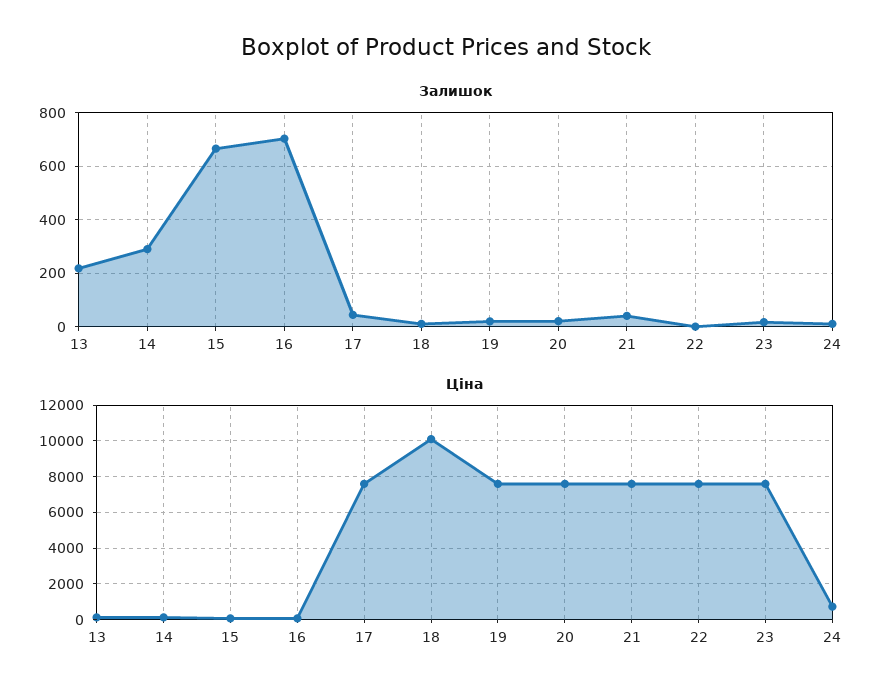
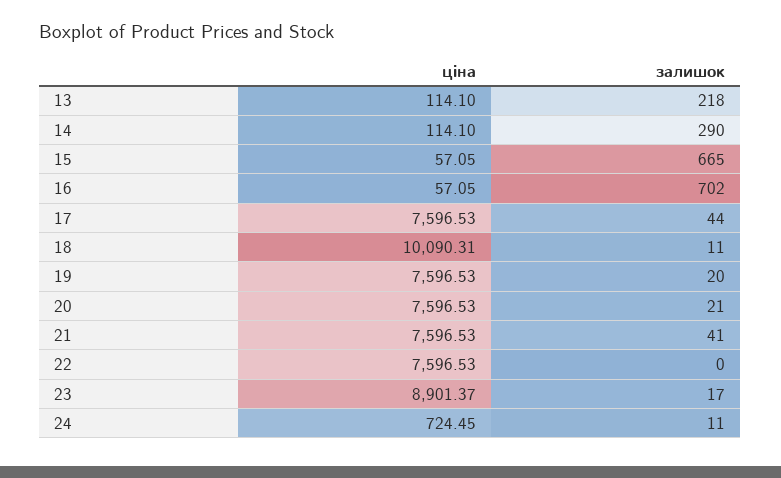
Ціна, 23: 7500 -> 8901.37

